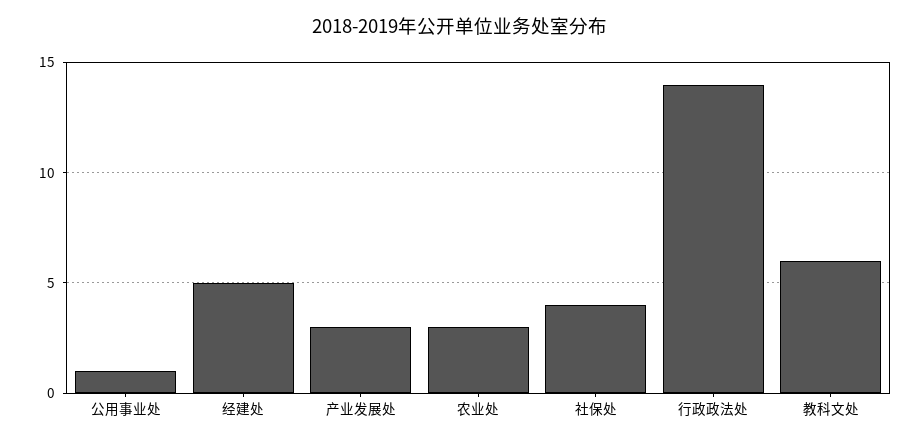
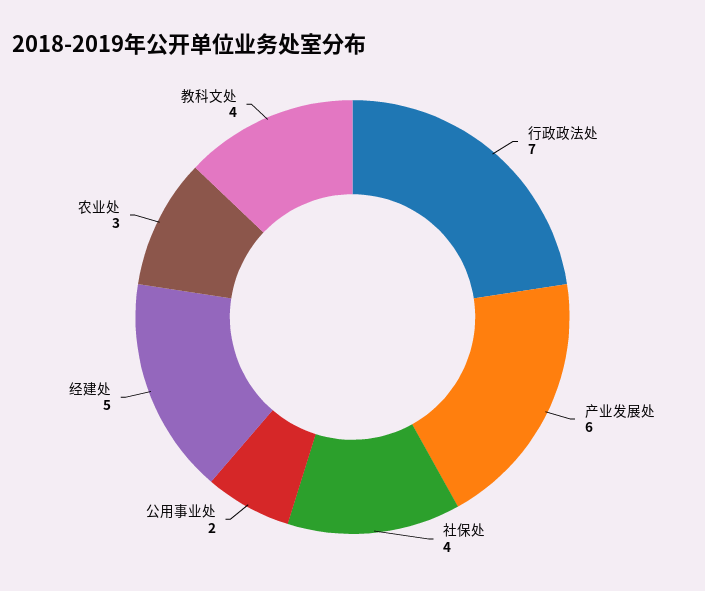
公用事业处: 1 -> 2
产业发展处: 3 -> 6
行政政法处: 14 -> 7
教科文处: 6 -> 4

